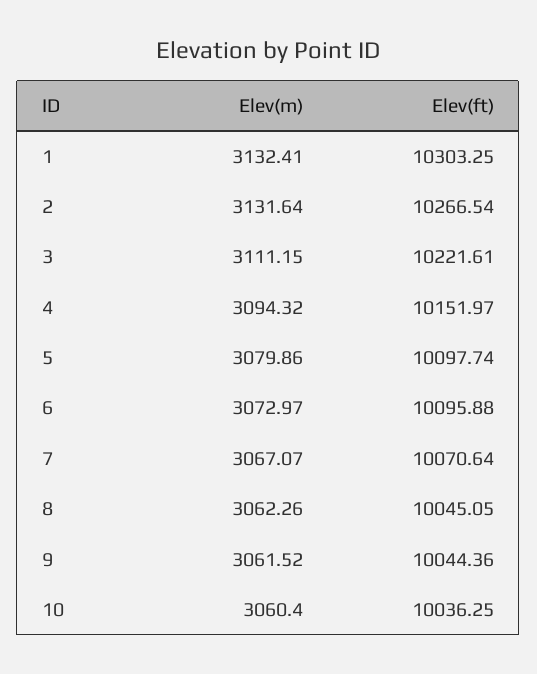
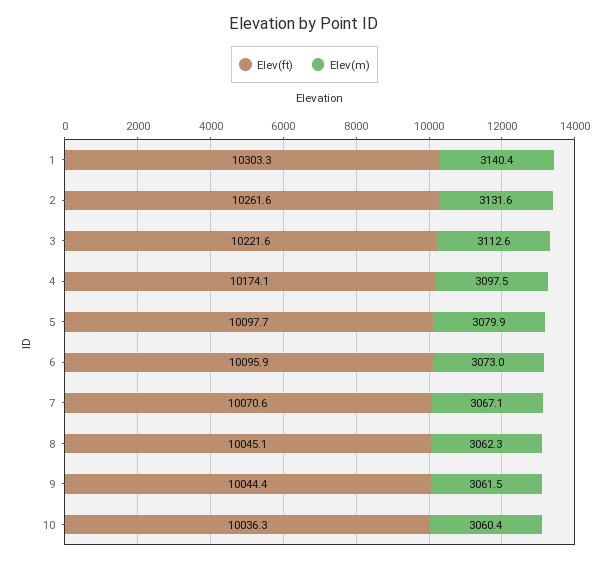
Elev(m), 1: 3132.41 -> 3140.4
Elev(ft), 2: 10266.54 -> 10261.6
Elev(m), 3: 3111.15 -> 3112.6
Elev(m), 4: 3094.32 -> 3097.5
Elev(ft), 4: 10151.97 -> 10174.1

